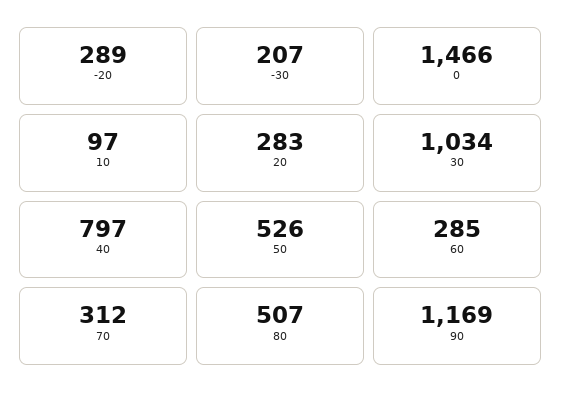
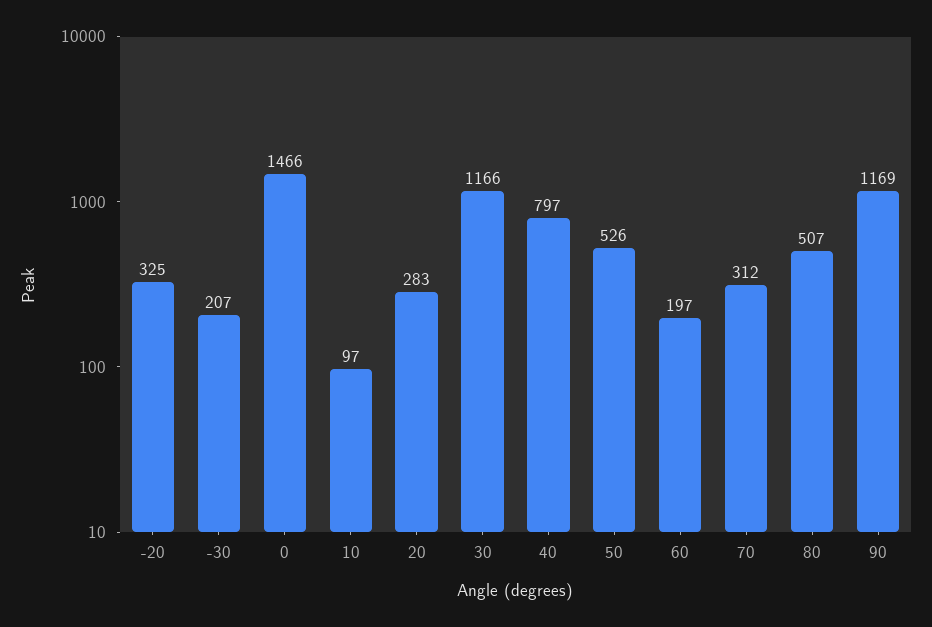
-20: 289 -> 325
30: 1034 -> 1166
60: 285 -> 197

